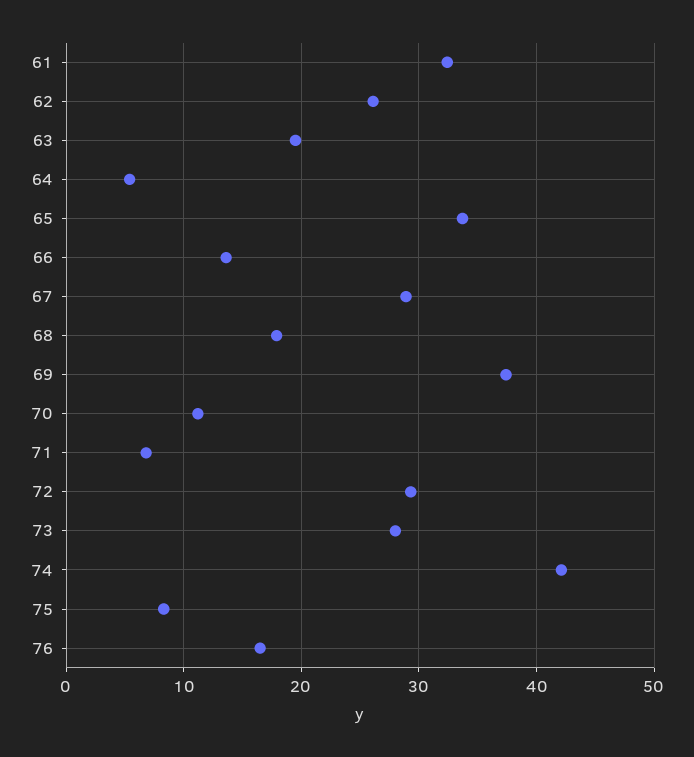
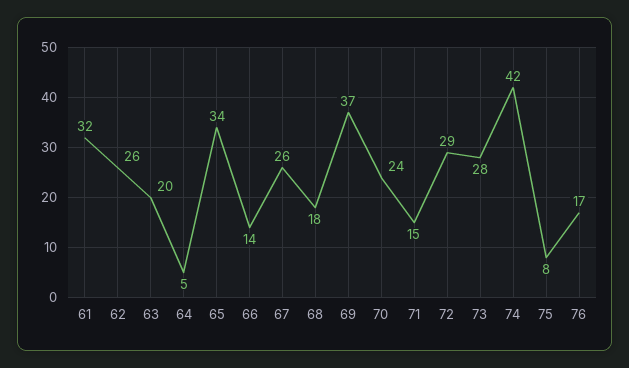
67: 29 -> 26
70: 11 -> 24
71: 7 -> 15

